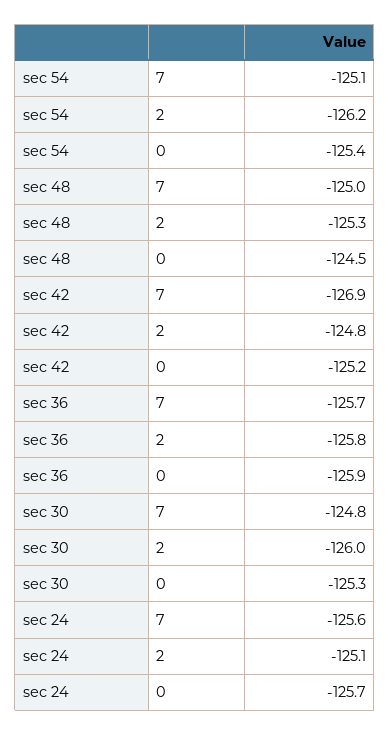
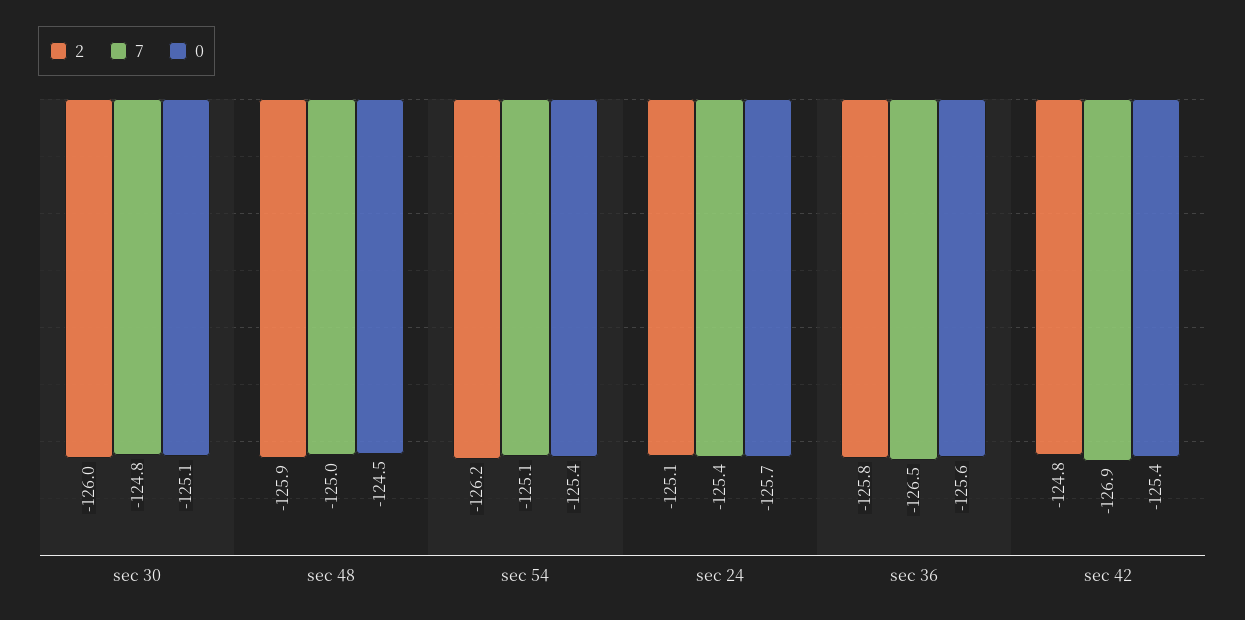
2, sec 48: -125.3 -> -125.9
0, sec 42: -125.2 -> -125.4
7, sec 36: -125.7 -> -126.5
0, sec 36: -125.9 -> -125.6
0, sec 30: -125.3 -> -125.1
7, sec 24: -125.6 -> -125.4

